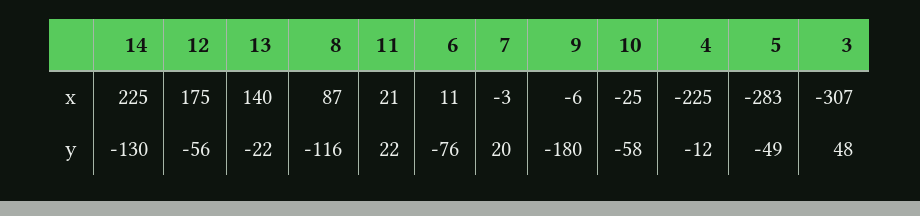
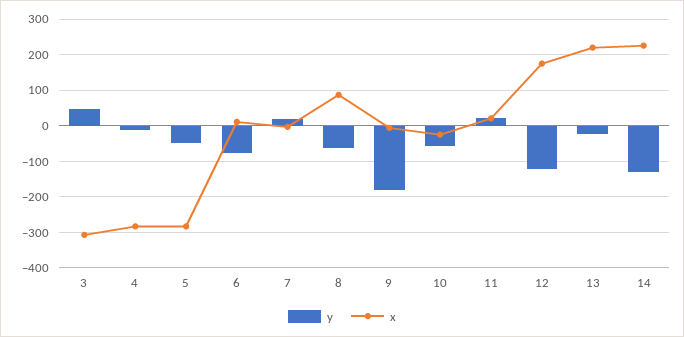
x, 13: 140 -> 220
x, 4: -225 -> -280
y, 12: -56 -> -120
y, 8: -116 -> -60

